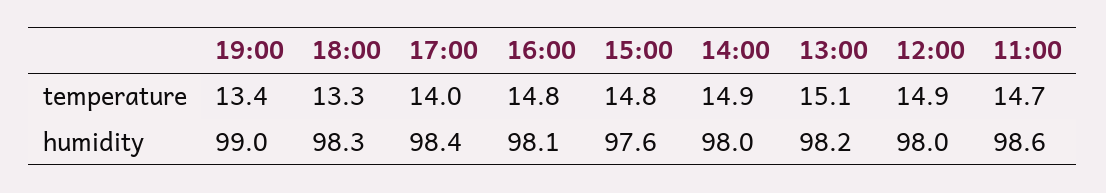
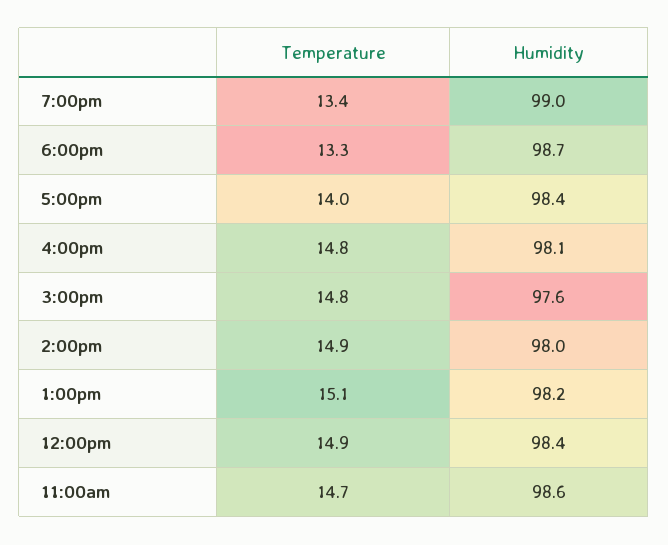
18:00, humidity: 98.3 -> 98.7
12:00, humidity: 98 -> 98.4

